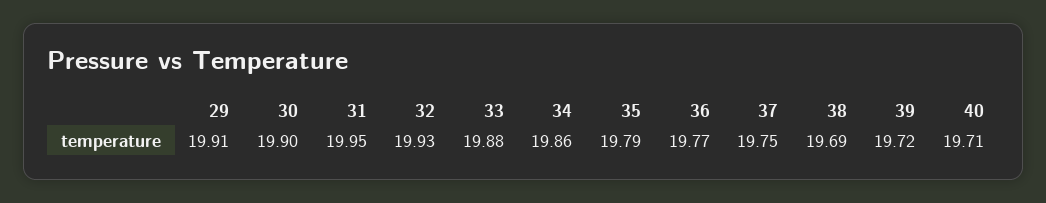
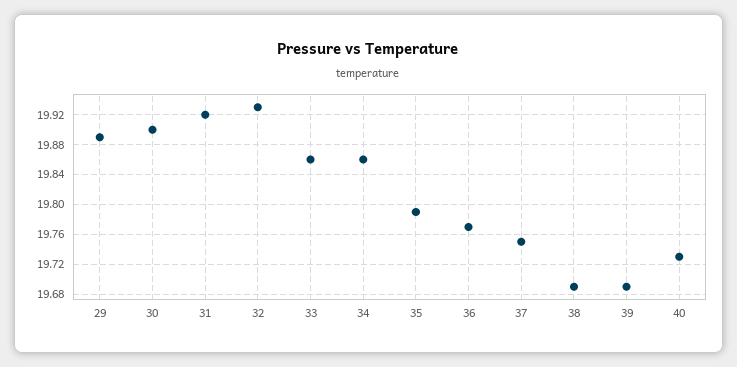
29: 19.91 -> 19.89
31: 19.95 -> 19.92
33: 19.88 -> 19.86
39: 19.72 -> 19.69
40: 19.71 -> 19.73

